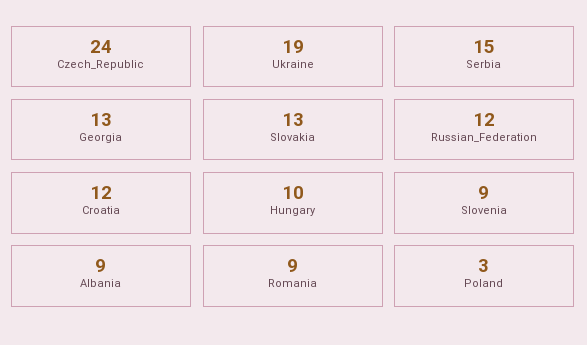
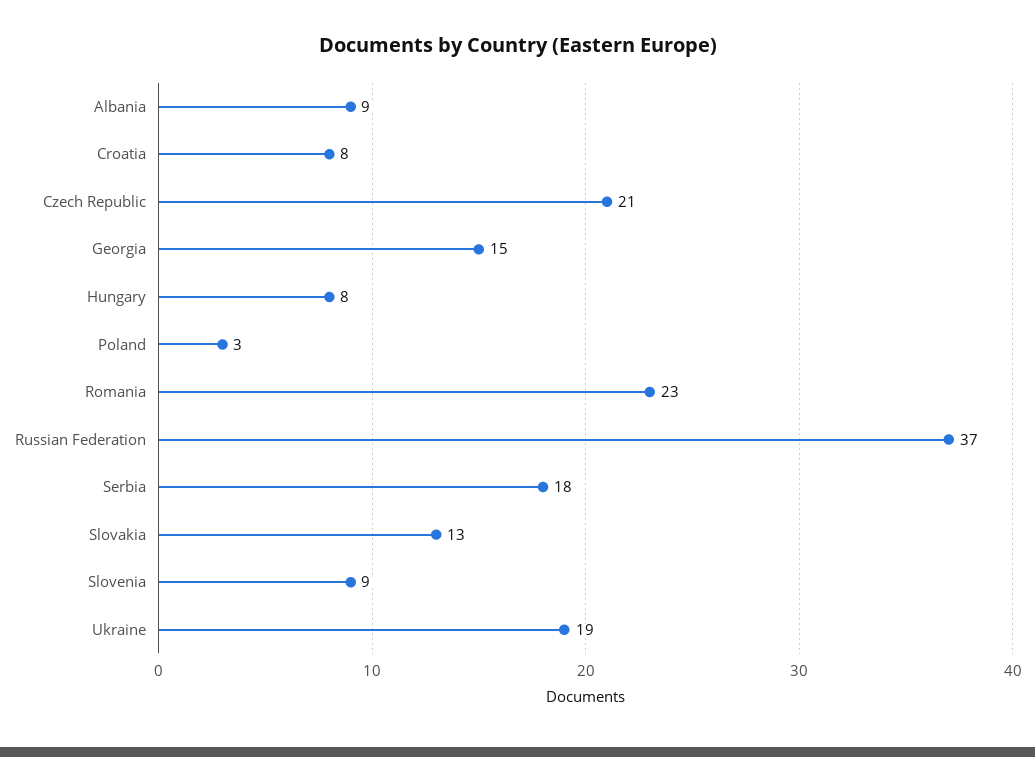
Czech_Republic: 24 -> 21
Serbia: 15 -> 18
Georgia: 13 -> 15
Russian_Federation: 12 -> 37
Croatia: 12 -> 8
Hungary: 10 -> 8
Romania: 9 -> 23

